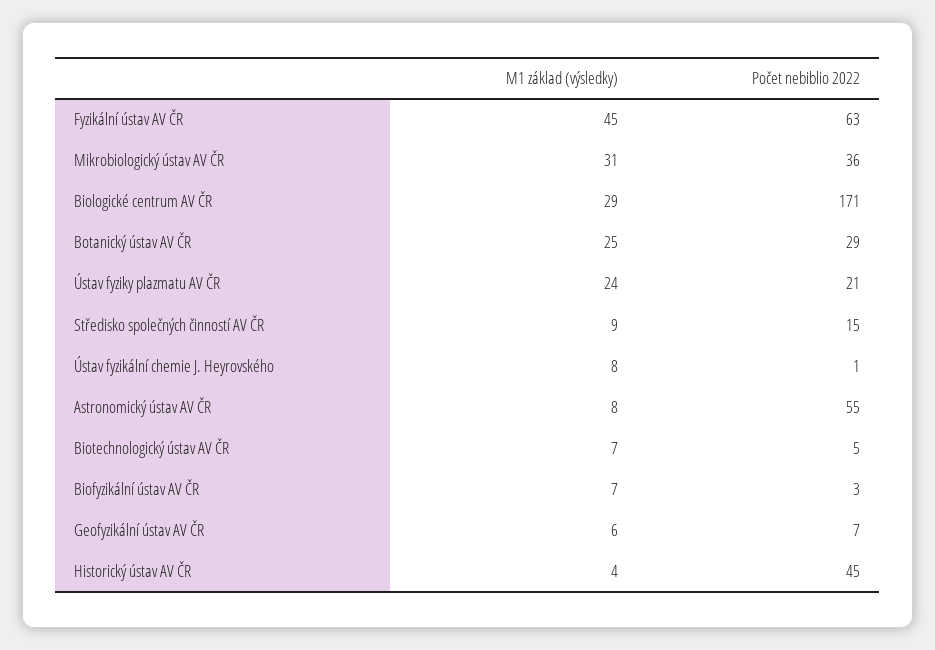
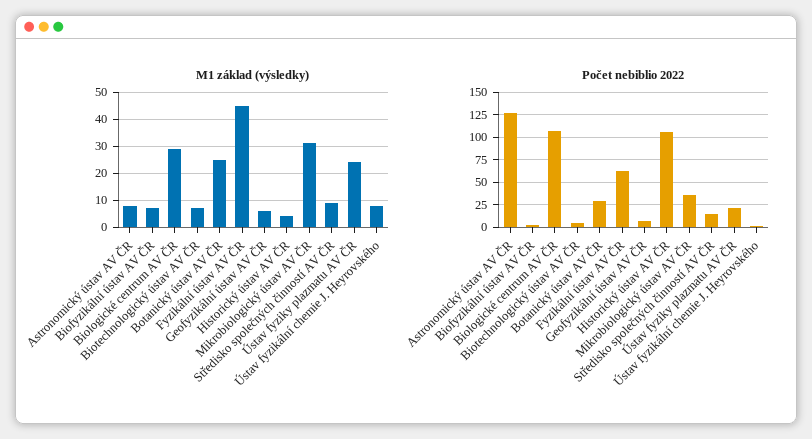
Počet nebiblio 2022, Biologické centrum AV ČR: 171 -> 100
Počet nebiblio 2022, Astronomický ústav AV ČR: 55 -> 125
Počet nebiblio 2022, Historický ústav AV ČR: 45 -> 100

